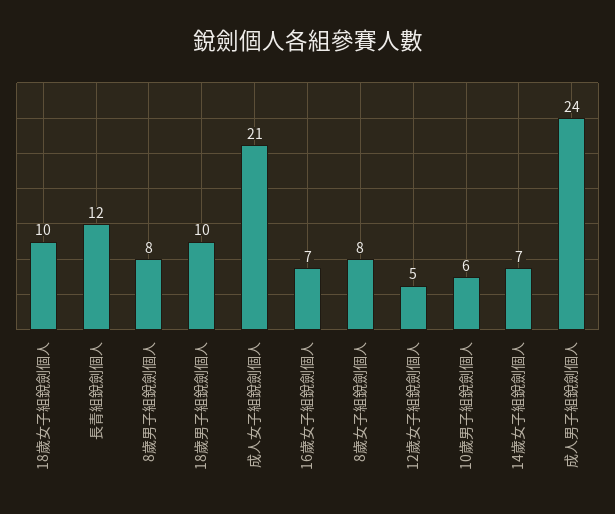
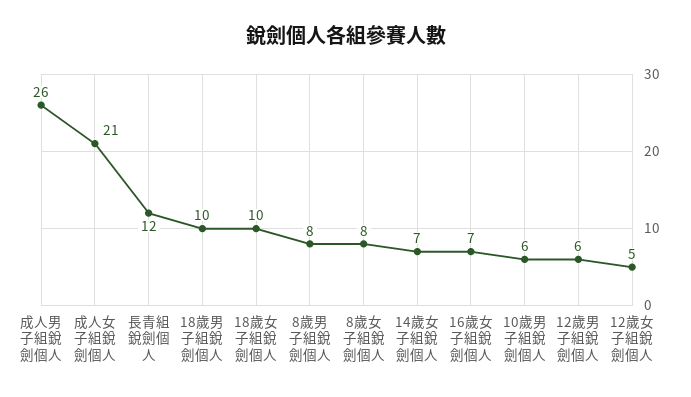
成人男子組銳劍個人: 24 -> 26
12歲男子組銳劍個人: none -> 6

